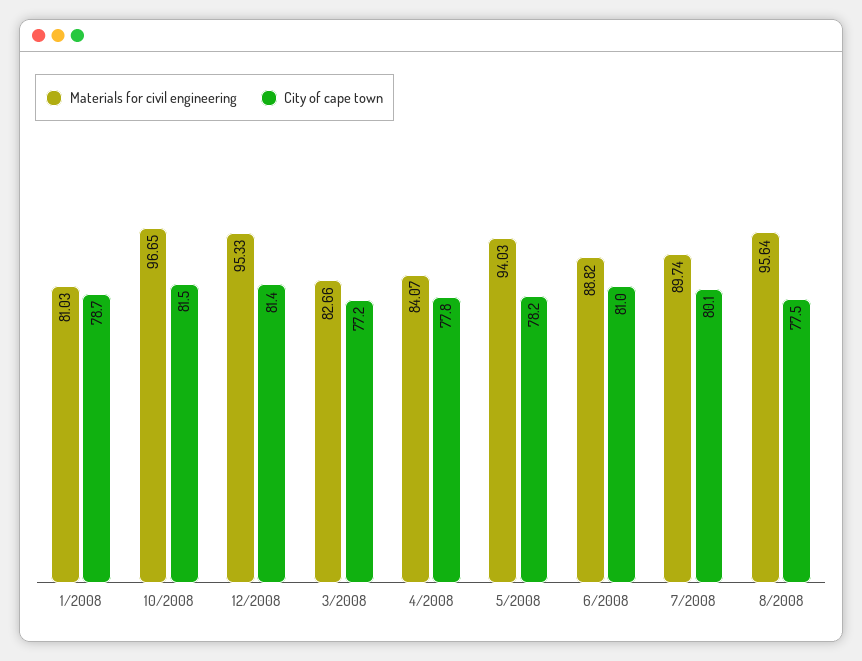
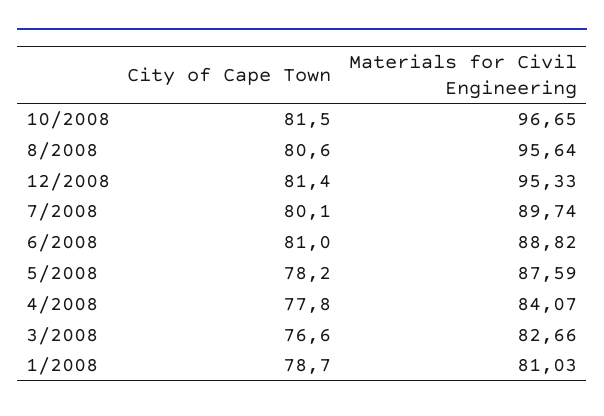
City of cape town, 3/2008: 77.2 -> 76.6
Materials for civil engineering, 5/2008: 94.03 -> 87.59
City of cape town, 8/2008: 77.5 -> 80.6

